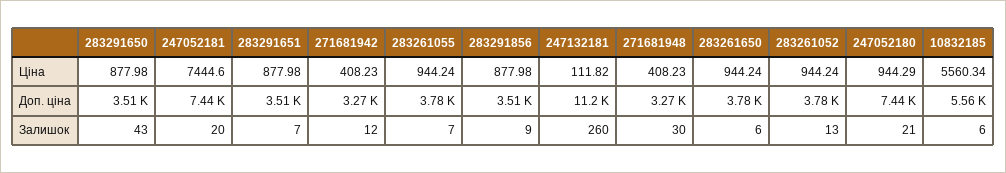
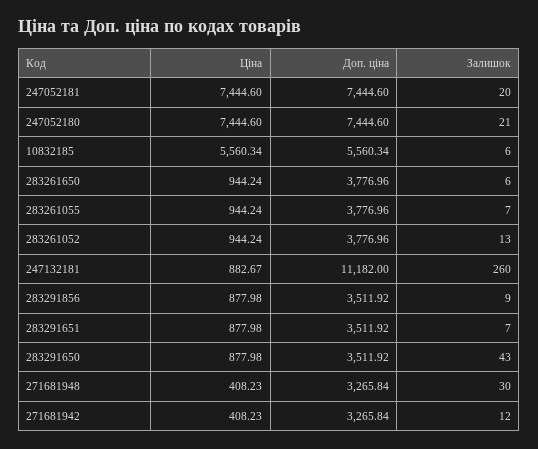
247132181, Ціна: 111.82 -> 882.67
247052180, Ціна: 944.29 -> 7444.6

